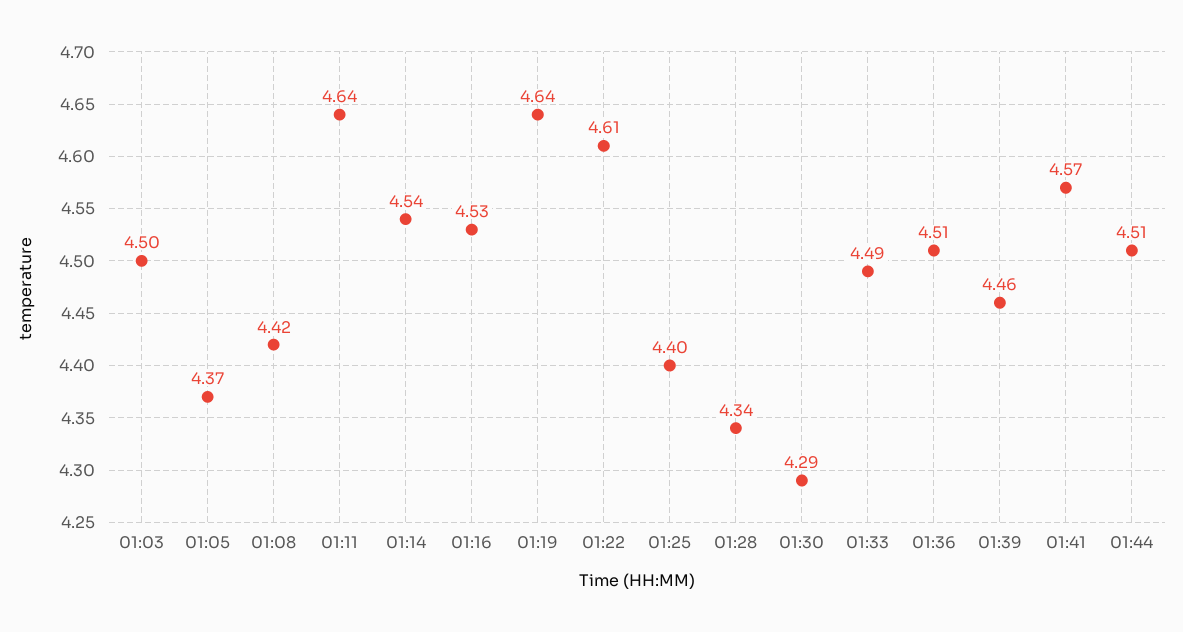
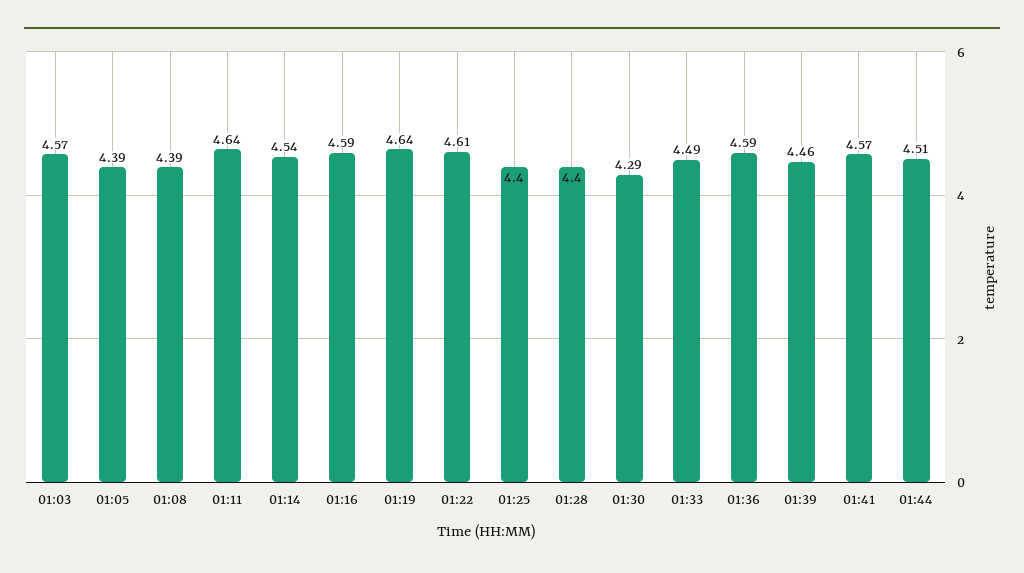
01:03: 4.5 -> 4.57
01:05: 4.37 -> 4.39
01:08: 4.42 -> 4.39
01:16: 4.53 -> 4.59
01:28: 4.34 -> 4.4
01:36: 4.51 -> 4.59

